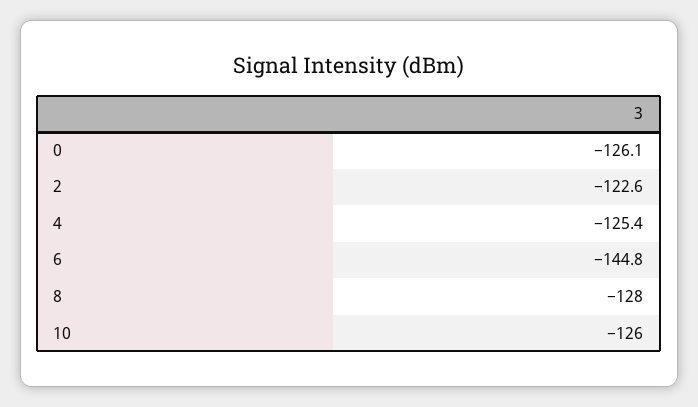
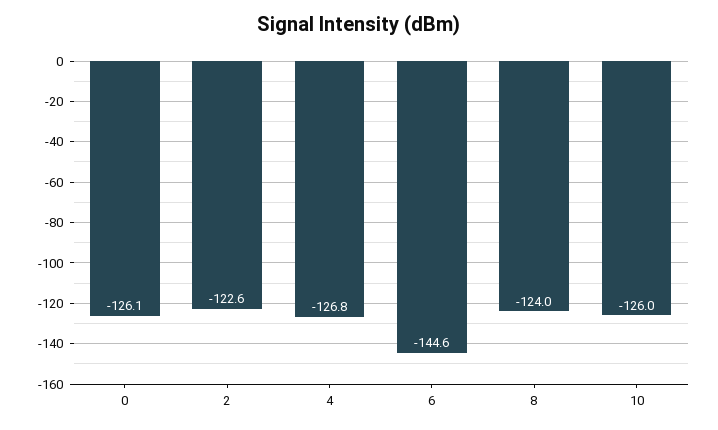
4: -125.4 -> -126.8
6: -144.8 -> -144.6
8: -128 -> -124

